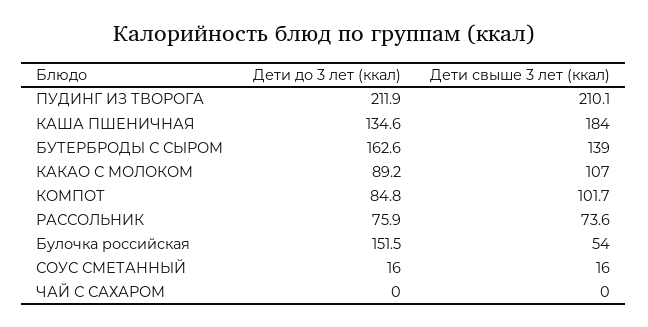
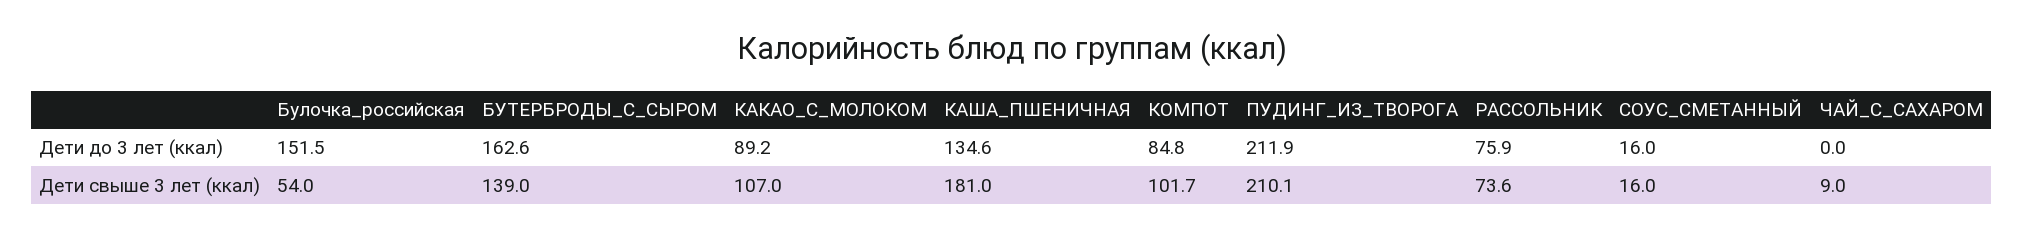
Дети свыше 3 лет (ккал), КАША ПШЕНИЧНАЯ: 184 -> 181
Дети свыше 3 лет (ккал), ЧАЙ С САХАРОМ: 0 -> 9

